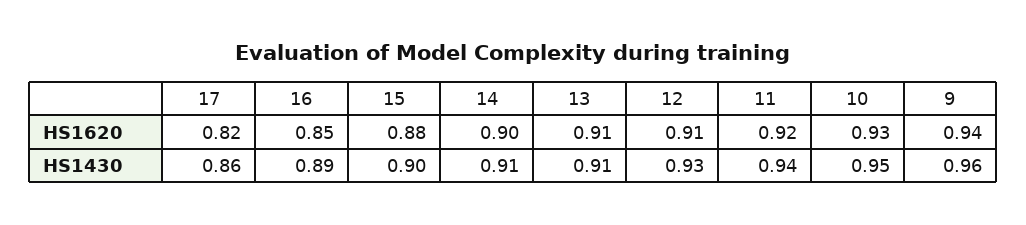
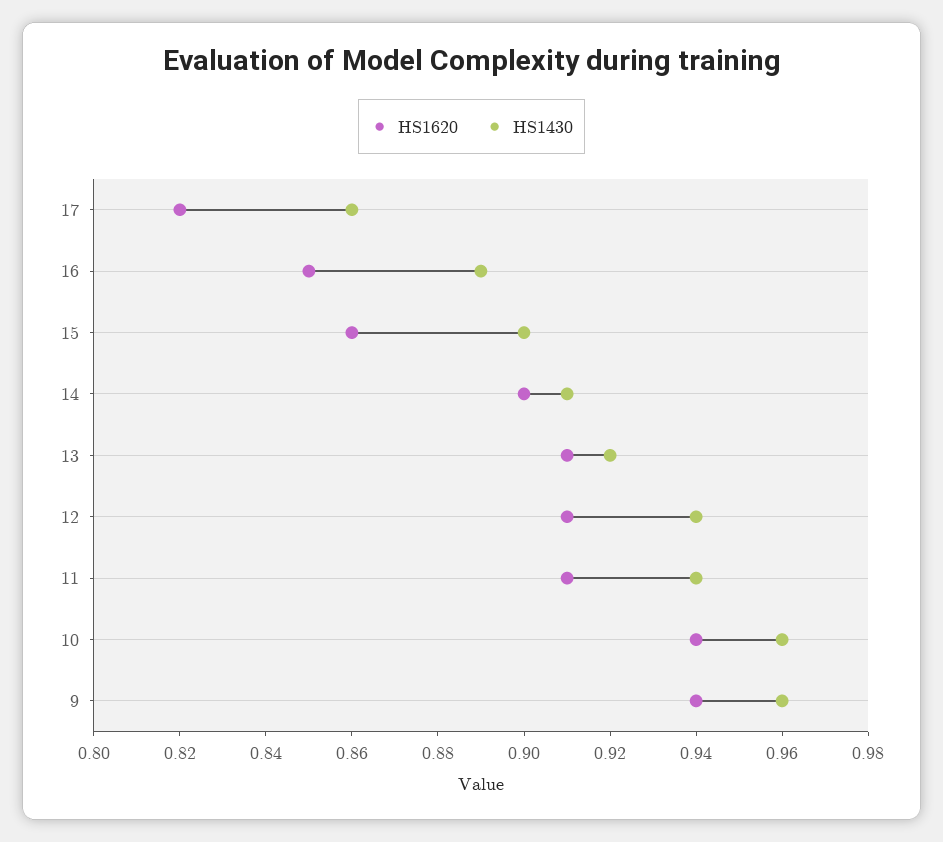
HS1620, 15: 0.88 -> 0.86
HS1620, 11: 0.92 -> 0.91
HS1620, 10: 0.93 -> 0.94
HS1430, 13: 0.91 -> 0.92
HS1430, 12: 0.93 -> 0.94
HS1430, 10: 0.95 -> 0.96

